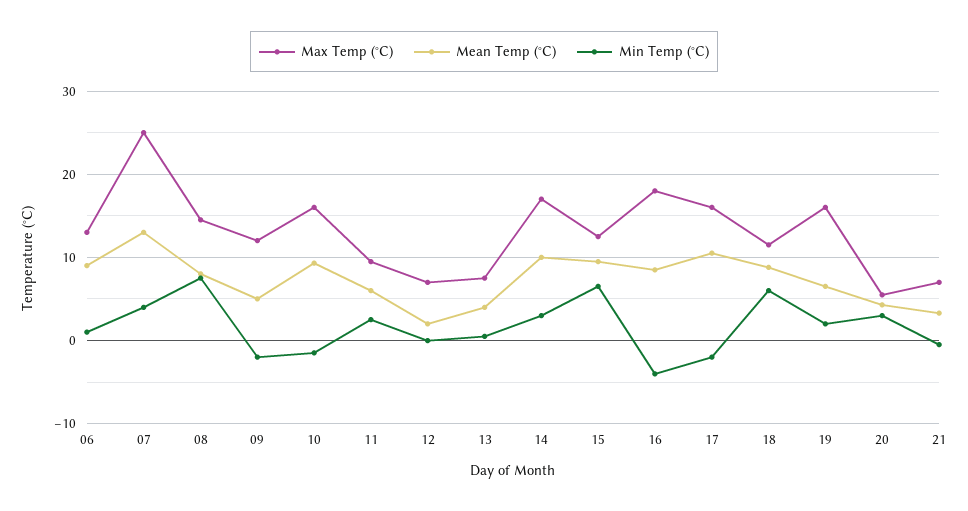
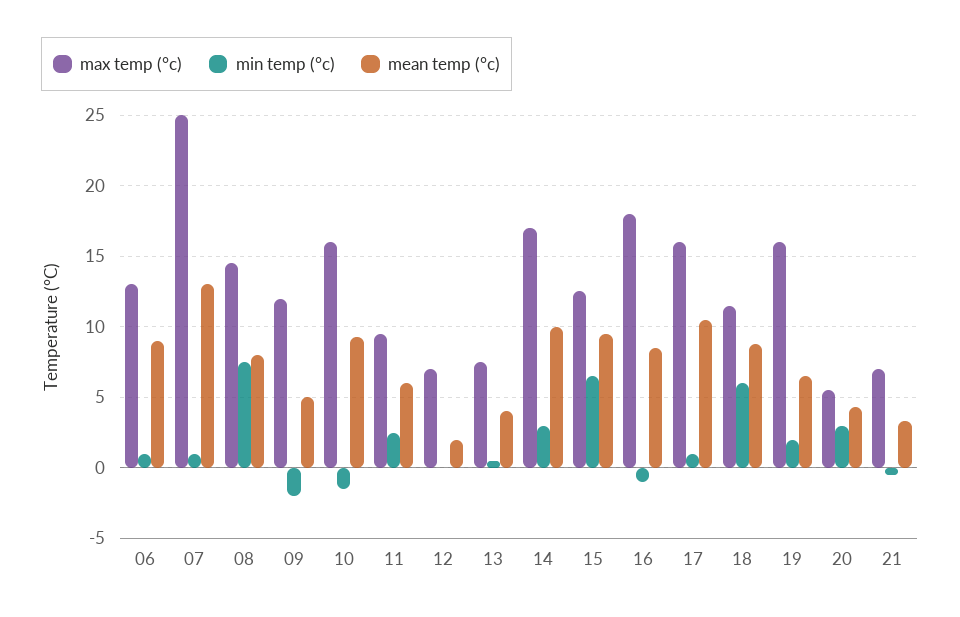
Min Temp (°C), 07: 4 -> 1
Min Temp (°C), 16: -4 -> -1
Min Temp (°C), 17: -2 -> 1

